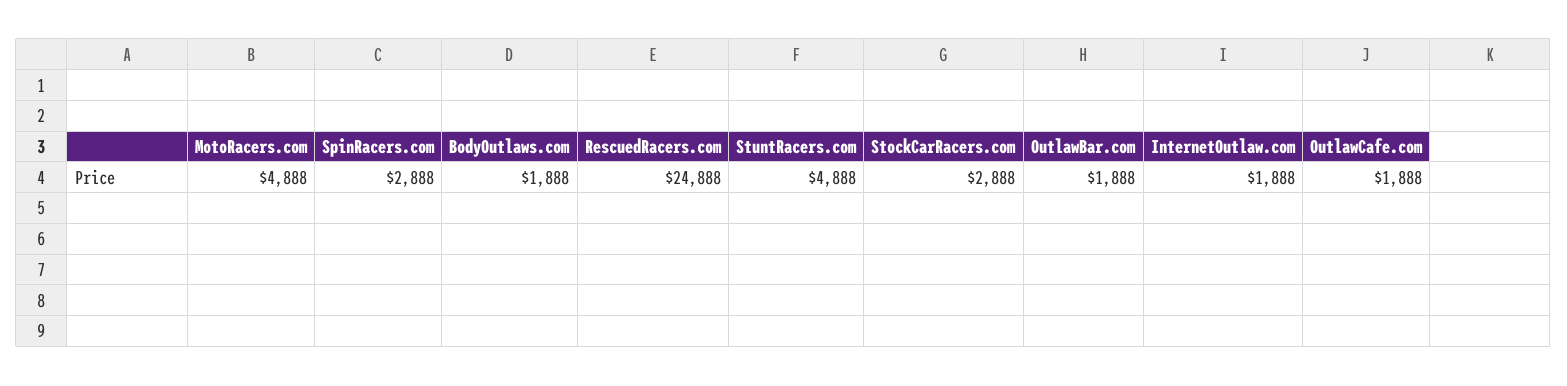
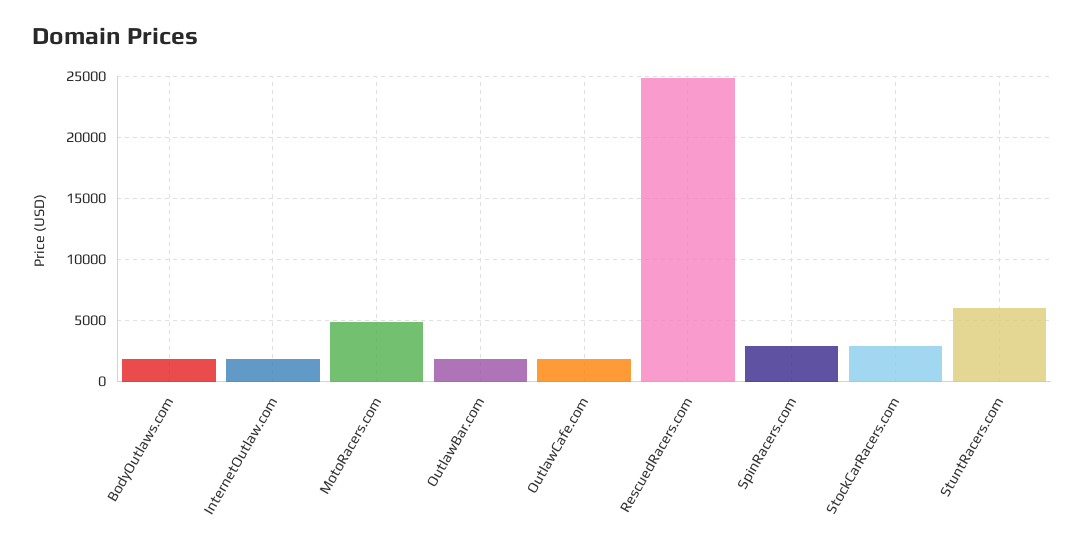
StuntRacers.com: 4888 -> 6000

